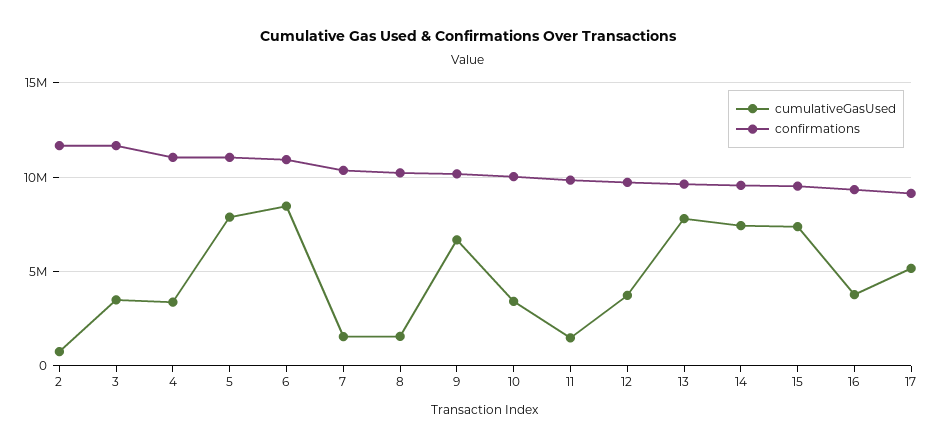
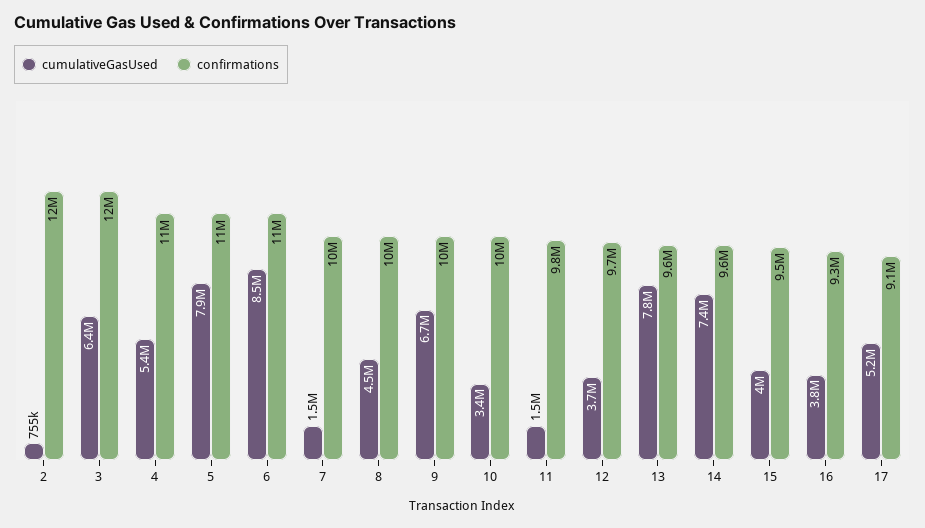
cumulativeGasUsed, 3: 3500000 -> 6400000
cumulativeGasUsed, 4: 3500000 -> 5400000
cumulativeGasUsed, 8: 1500000 -> 4500000
cumulativeGasUsed, 15: 7500000 -> 4000000

